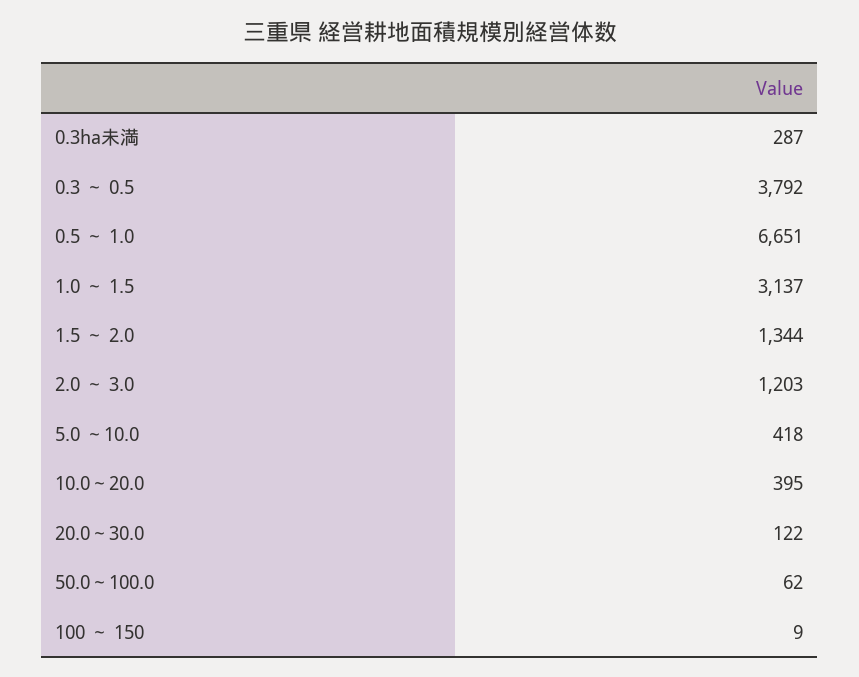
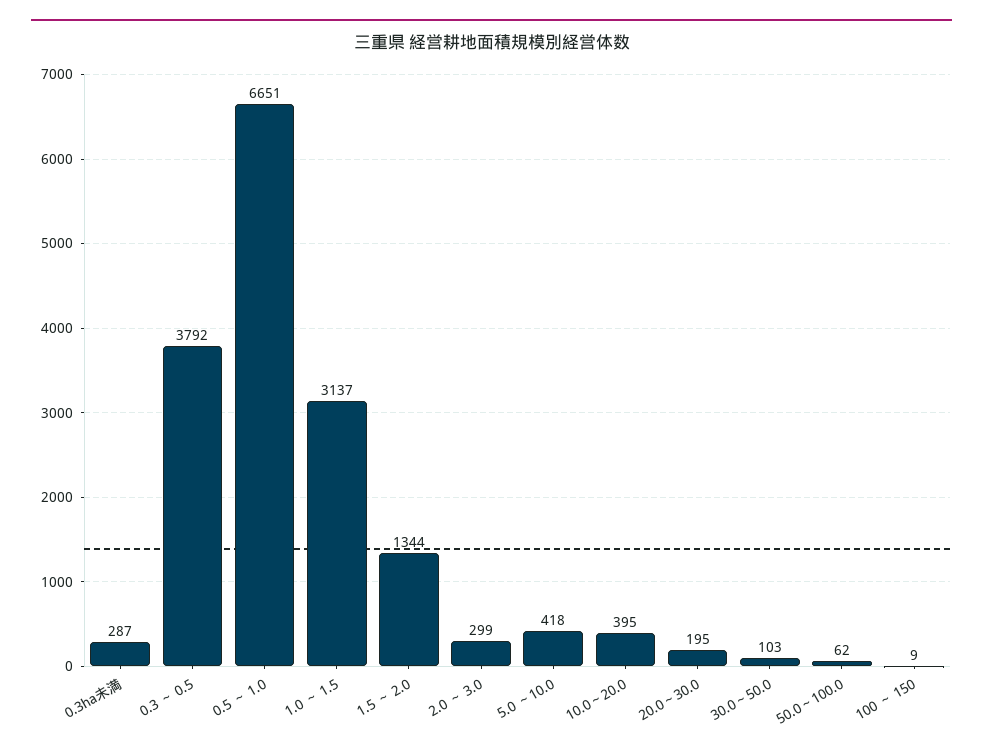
2.0 ～ 3.0: 1203 -> 299
20.0～30.0: 122 -> 195
30.0～50.0: none -> 103

